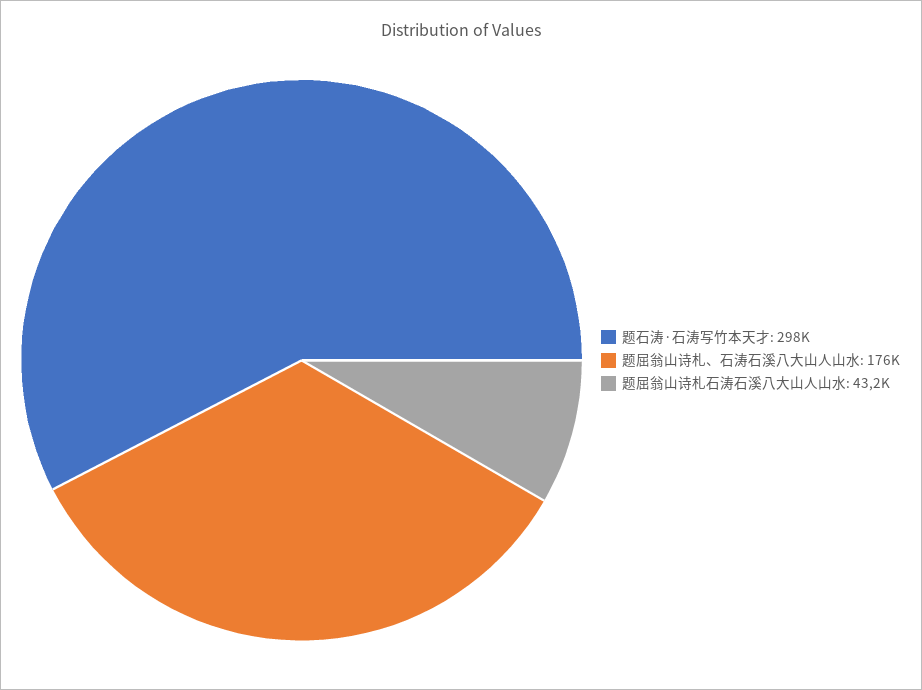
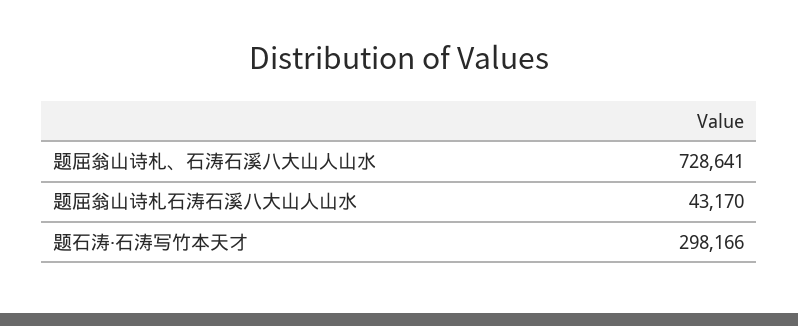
题屈翁山诗札、石涛石溪八大山人山水: 176000 -> 728641

